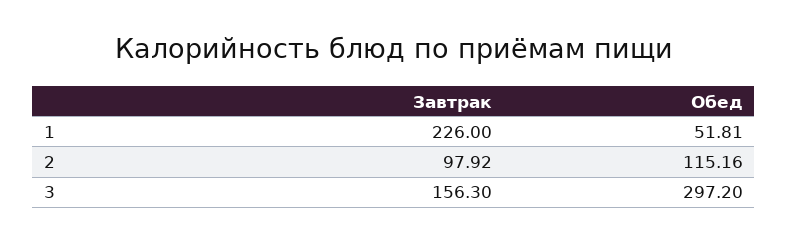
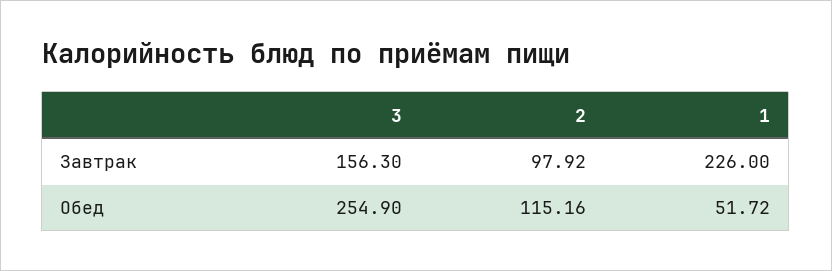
Обед, 1: 51.81 -> 51.72
Обед, 3: 297.2 -> 254.9

